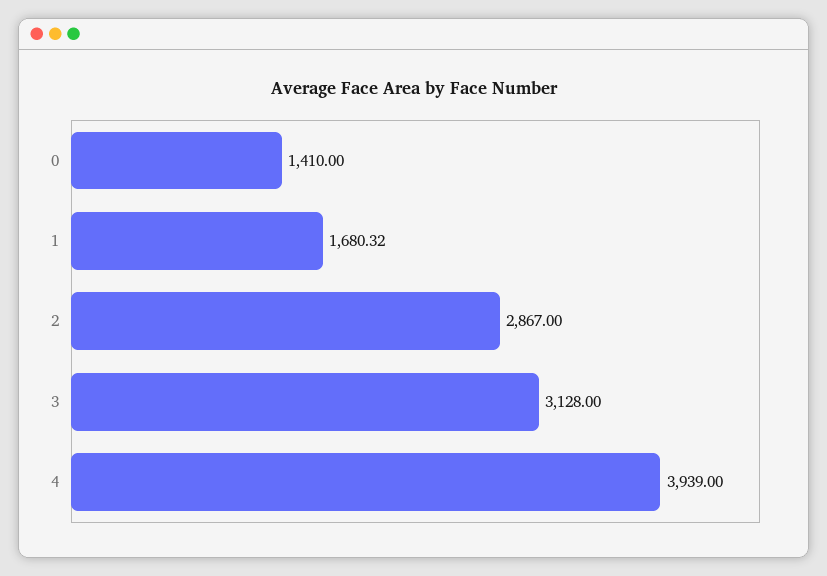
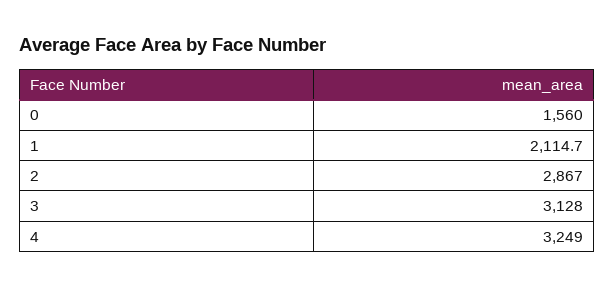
0: 1410 -> 1560
1: 1680.32 -> 2114.7
4: 3939 -> 3249

